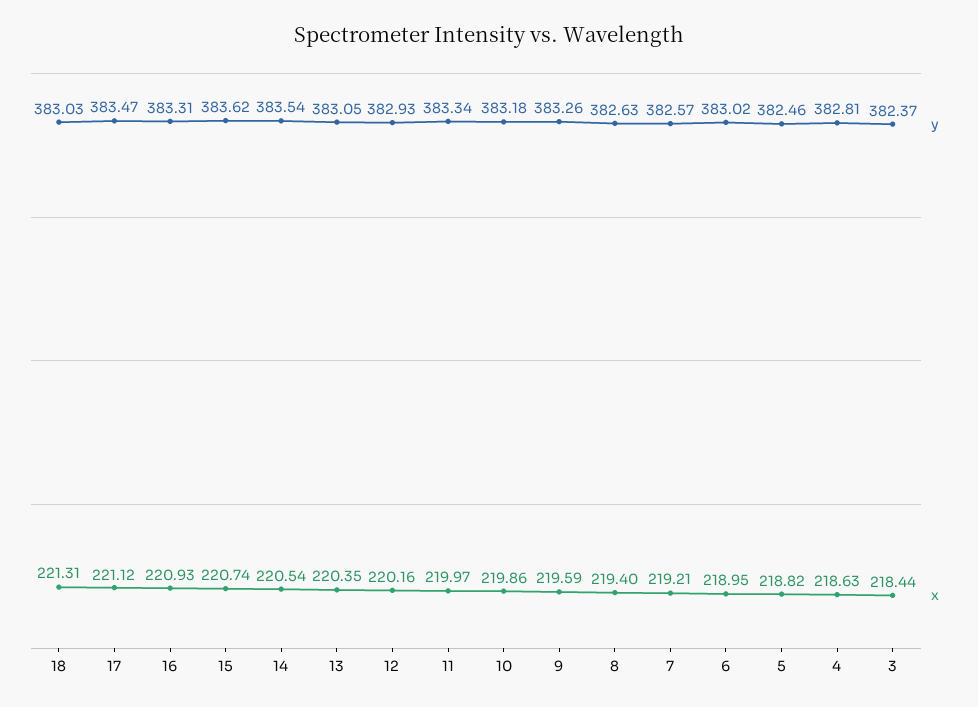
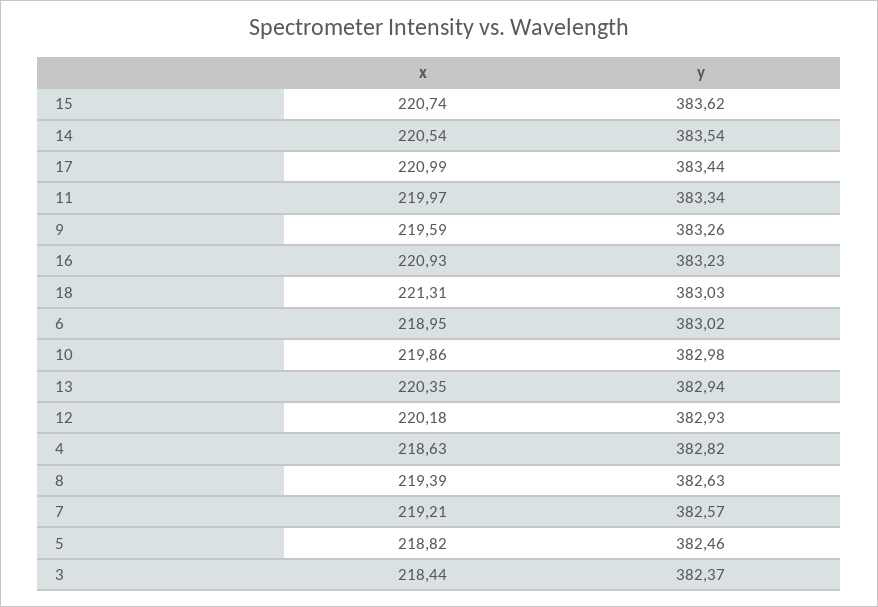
y, 17: 383.47 -> 383.44
x, 17: 221.12 -> 220.99
y, 16: 383.31 -> 383.23
y, 13: 383.05 -> 382.94
x, 12: 220.16 -> 220.18
y, 10: 383.18 -> 382.98
x, 8: 219.4 -> 219.39
y, 4: 382.81 -> 382.82

